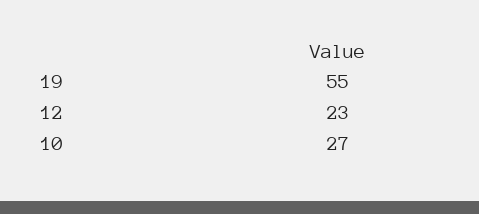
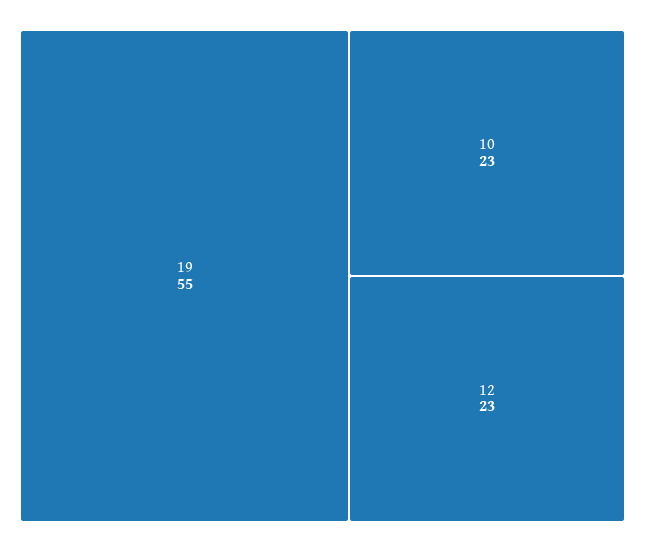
10: 27 -> 23

